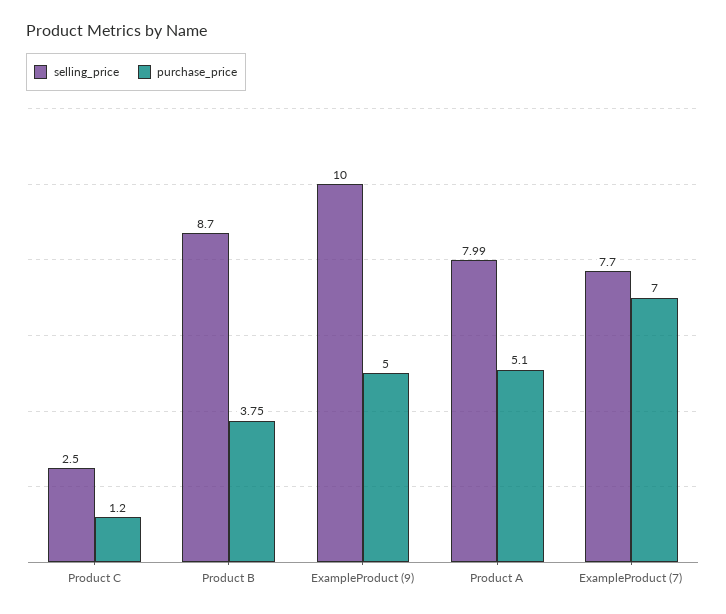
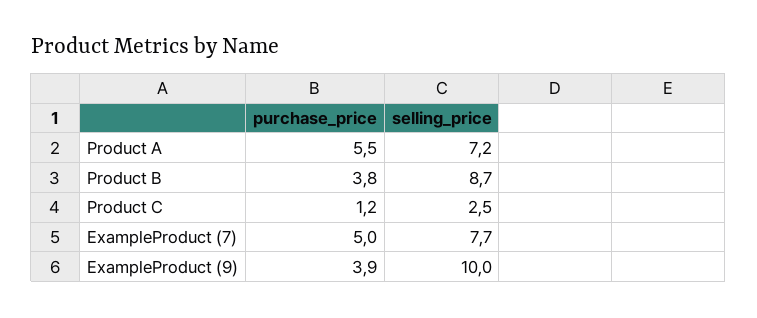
purchase_price, ExampleProduct (9): 5 -> 3.9
selling_price, Product A: 7.99 -> 7.2
purchase_price, Product A: 5.1 -> 5.5
purchase_price, ExampleProduct (7): 7 -> 5

